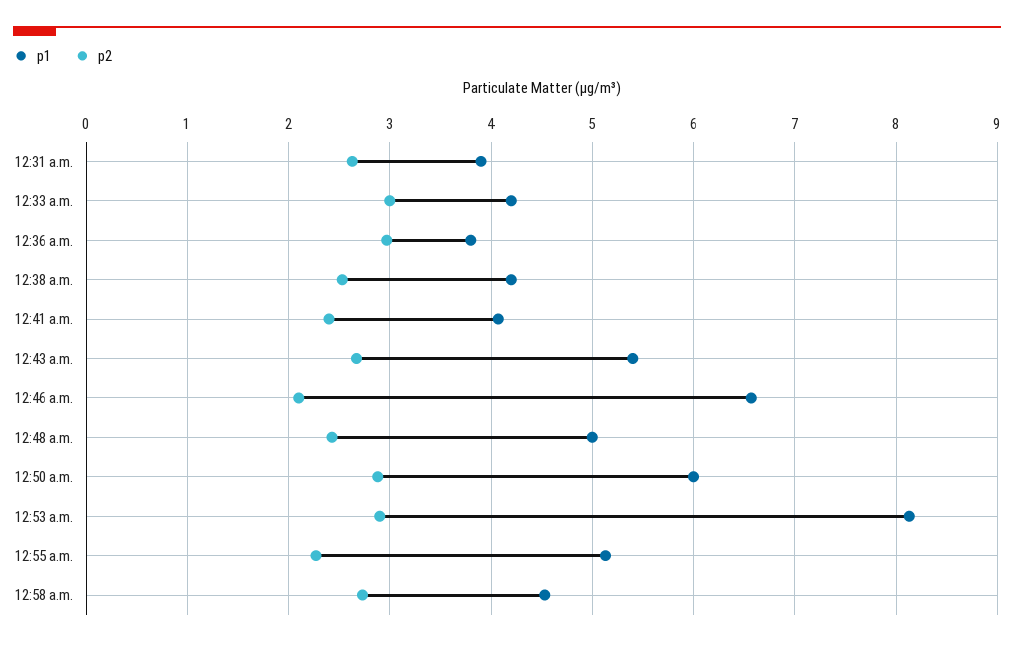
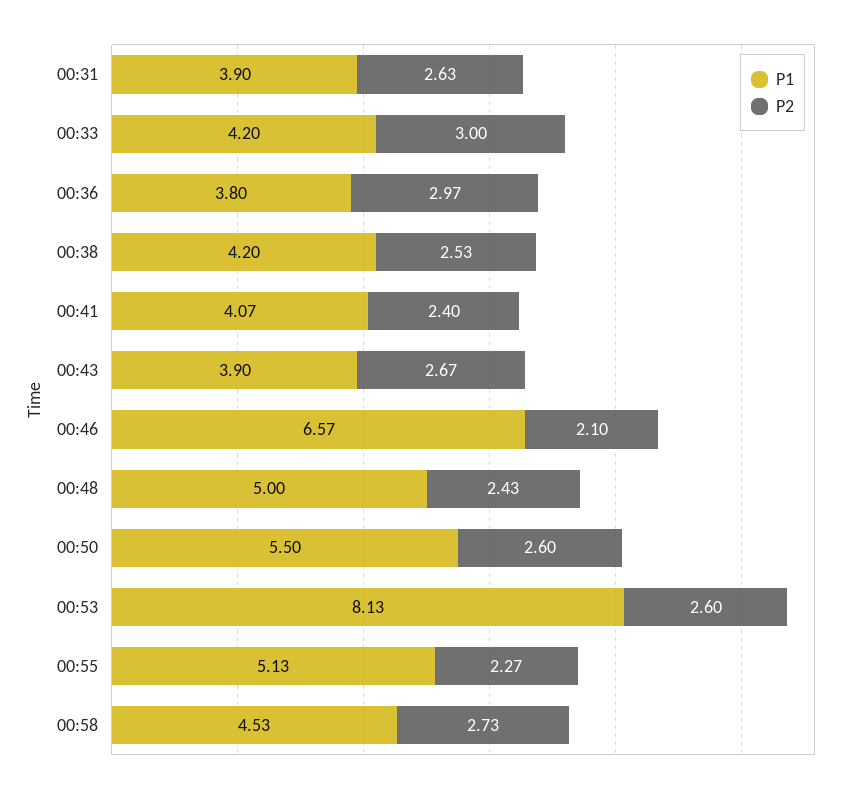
p1, 12:43 a.m.: 5.4 -> 3.9
p1, 12:50 a.m.: 6 -> 5.5
p2, 12:50 a.m.: 2.9 -> 2.6
p2, 12:53 a.m.: 2.9 -> 2.6

